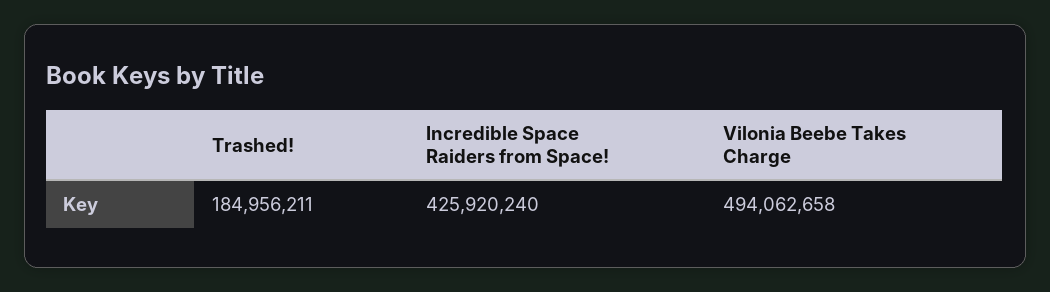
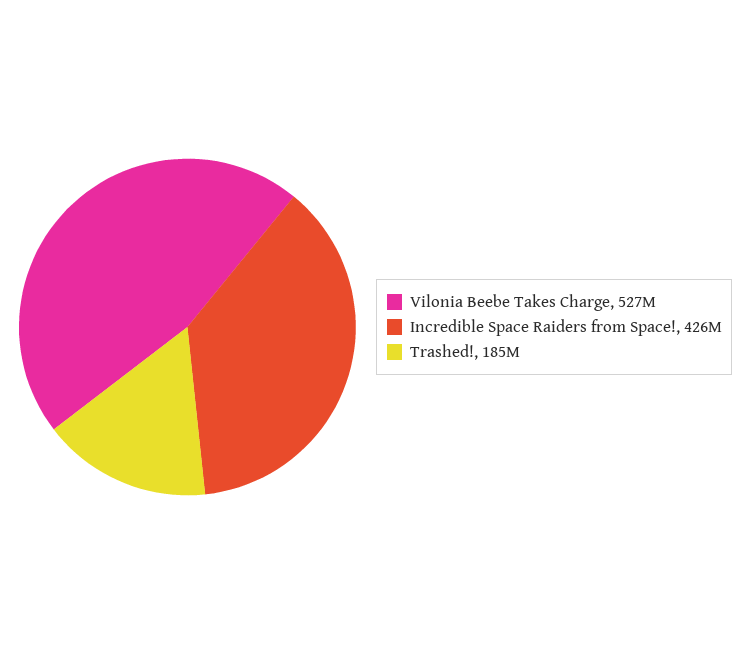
Vilonia Beebe Takes Charge: 494062658 -> 527000000

